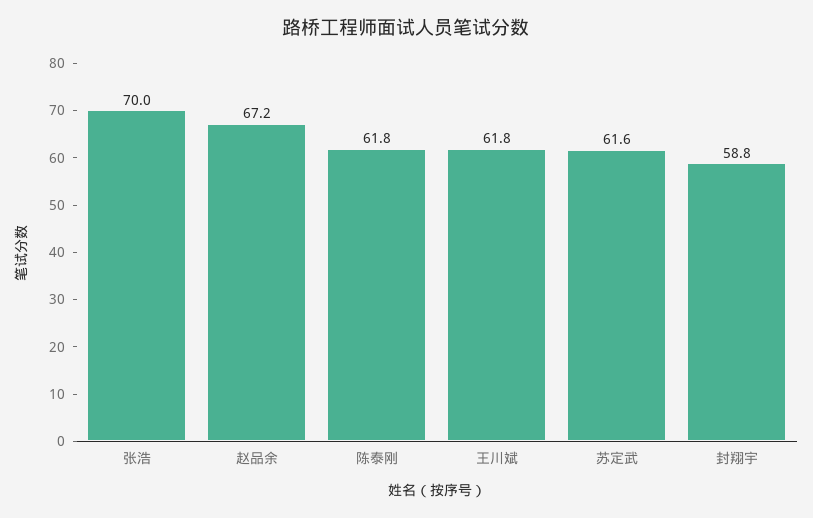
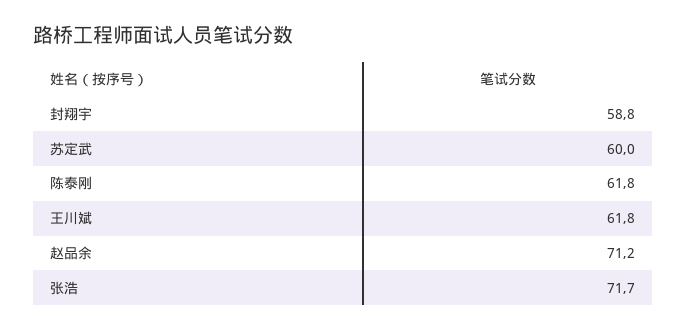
张浩: 70 -> 71.7
赵品余: 67.2 -> 71.2
苏定武: 61.6 -> 60

